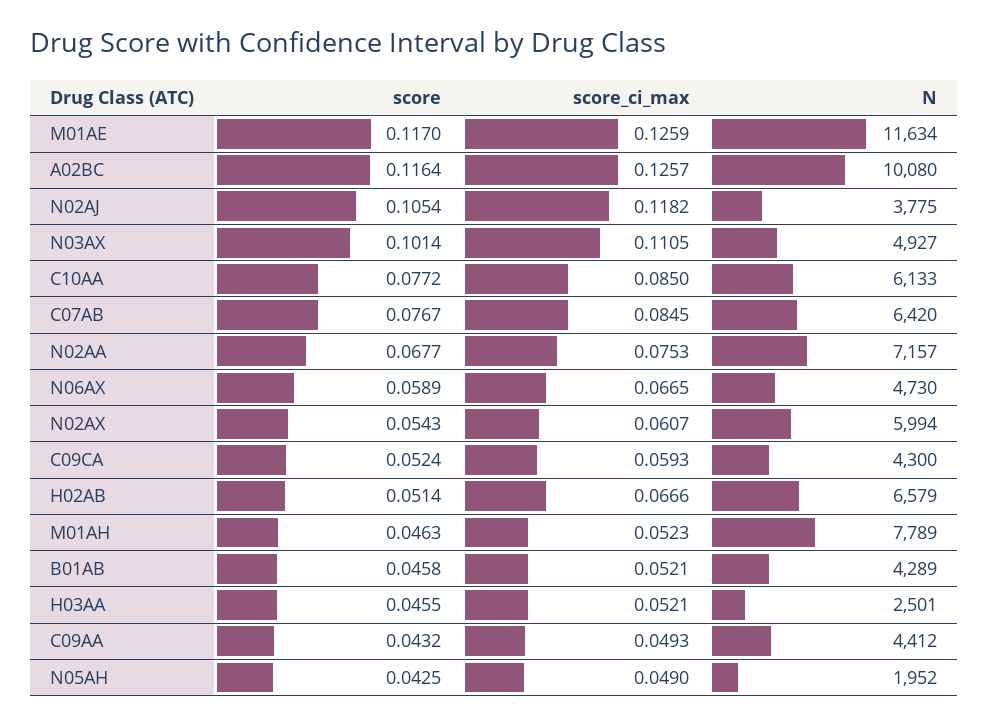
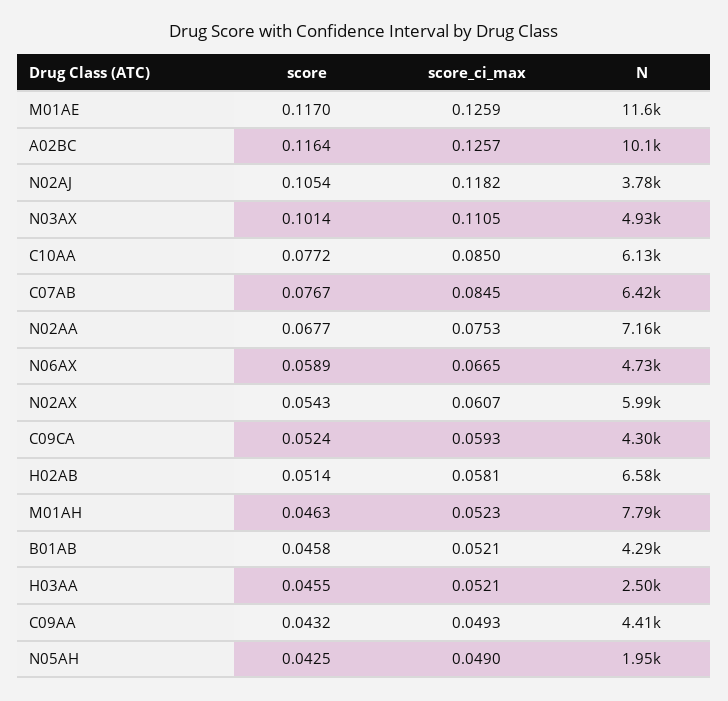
score_ci_max, H02AB: 0.0666 -> 0.0581

